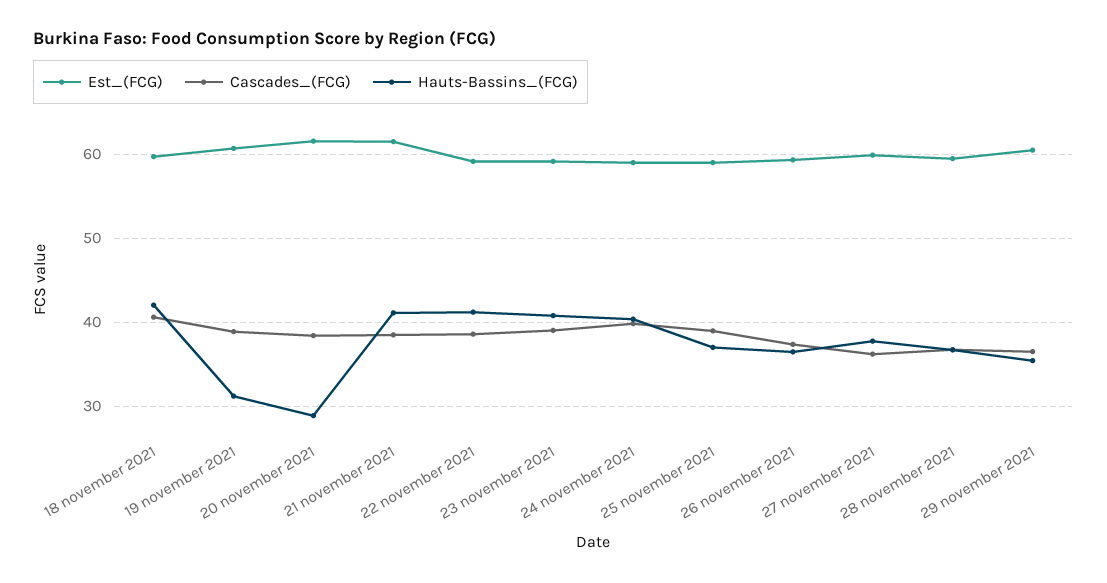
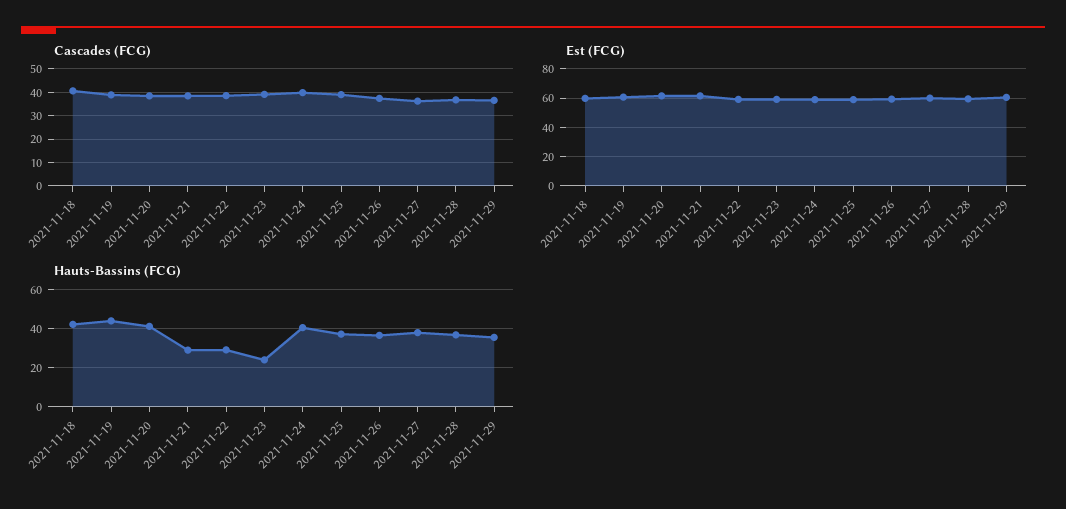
Hauts-Bassins_(FCG), 19 november 2021: 31 -> 45
Hauts-Bassins_(FCG), 20 november 2021: 29 -> 40
Hauts-Bassins_(FCG), 21 november 2021: 41 -> 30
Hauts-Bassins_(FCG), 22 november 2021: 41 -> 30
Hauts-Bassins_(FCG), 23 november 2021: 41 -> 25

